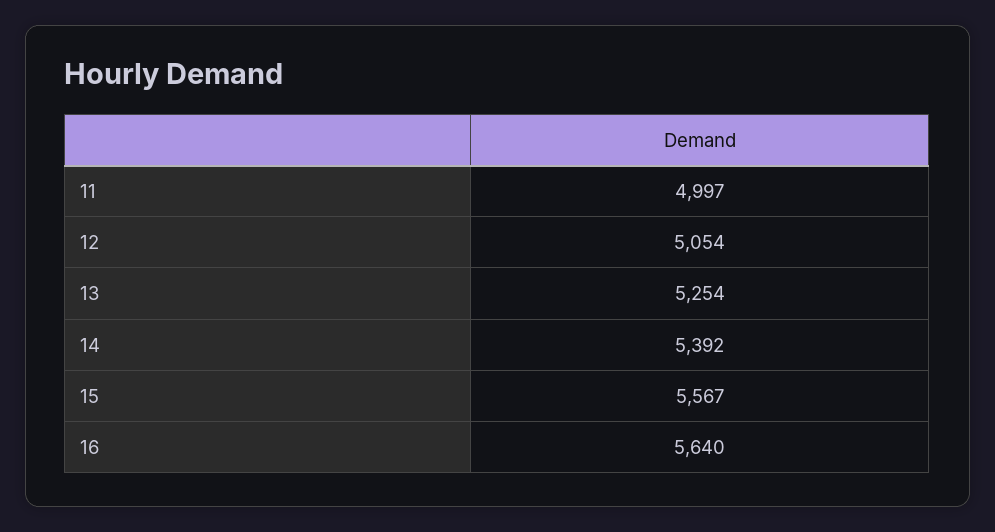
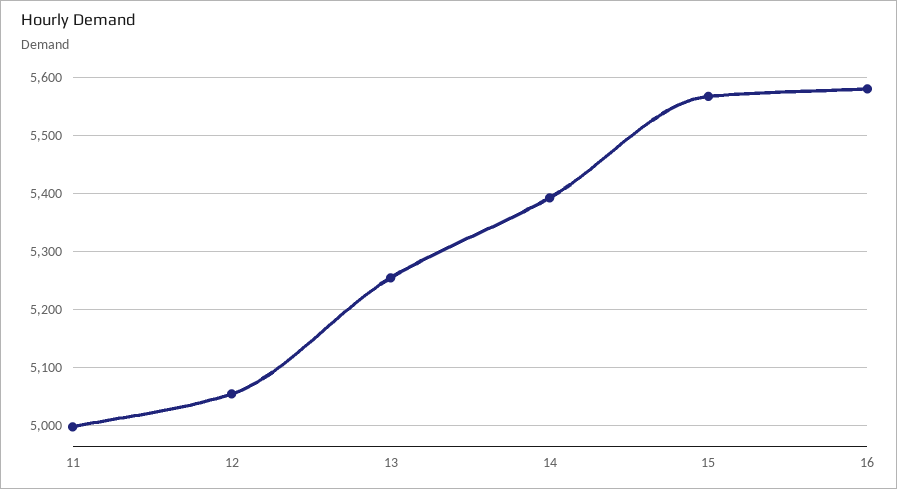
16: 5640 -> 5580

